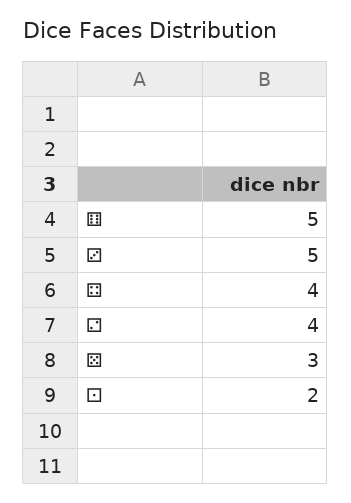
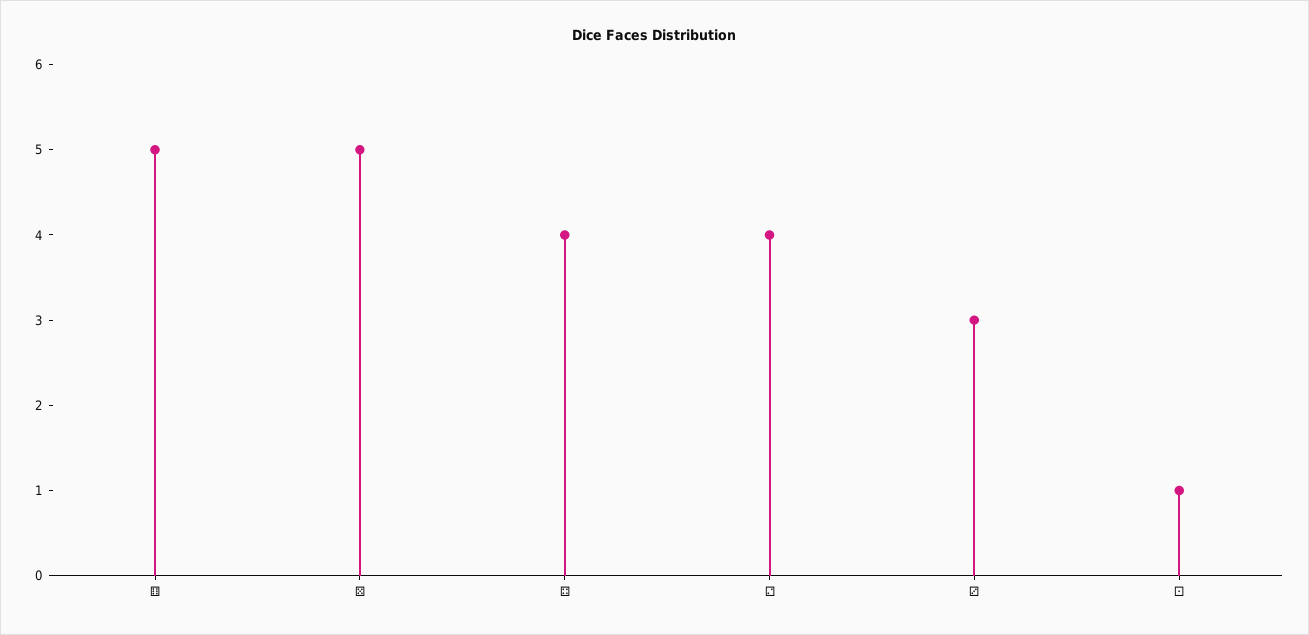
⚂: 5 -> 3
⚄: 3 -> 5
⚀: 2 -> 1

